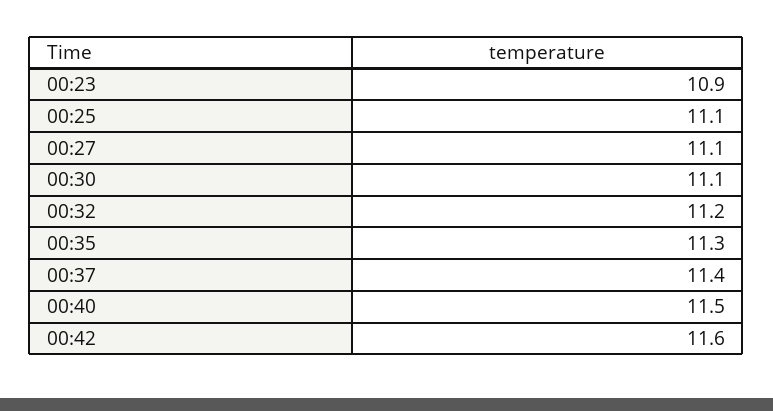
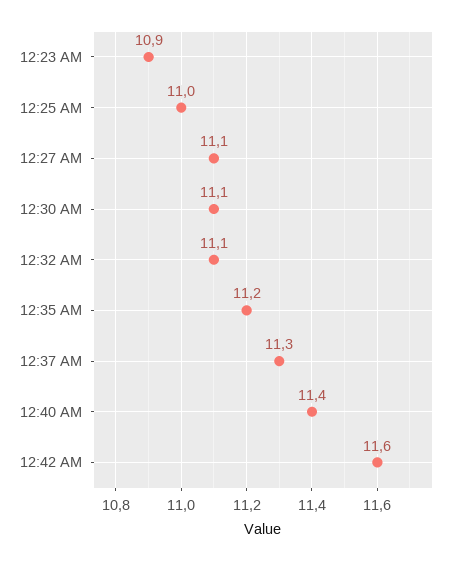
00:25: 11.1 -> 11
00:32: 11.2 -> 11.1
00:35: 11.3 -> 11.2
00:37: 11.4 -> 11.3
00:40: 11.5 -> 11.4

